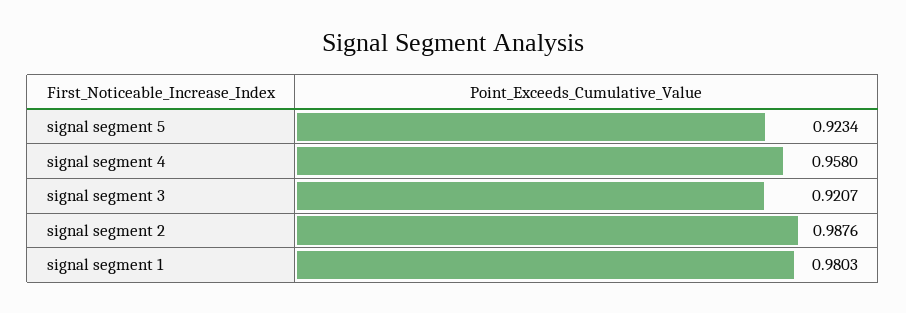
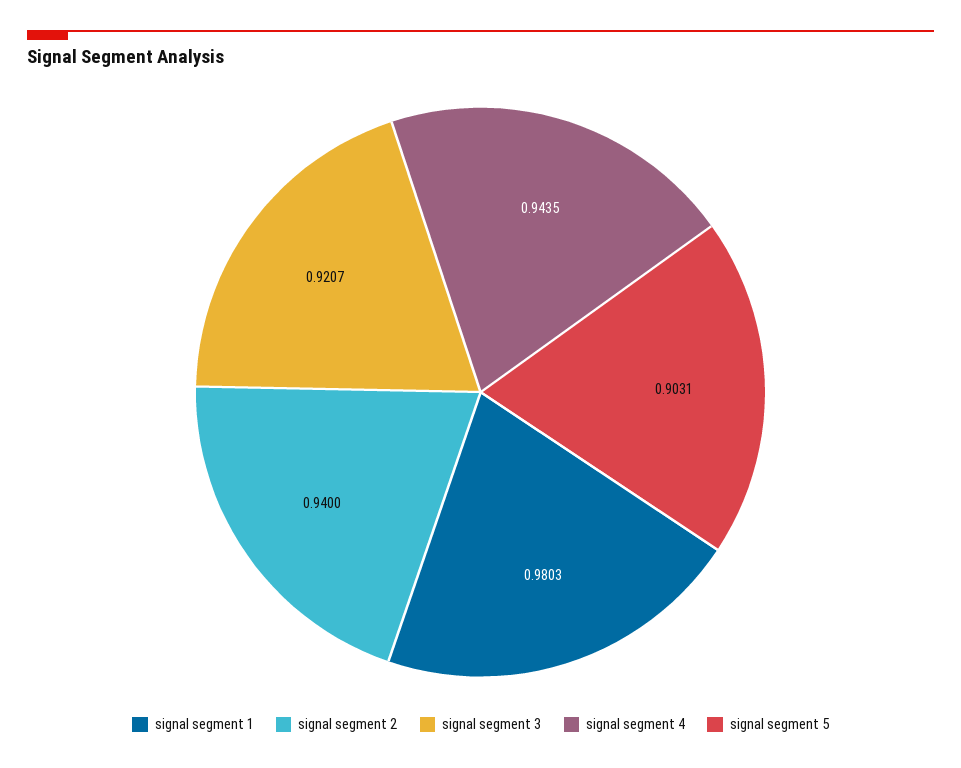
signal segment 5: 0.9234 -> 0.9031
signal segment 4: 0.958 -> 0.9435
signal segment 2: 0.9876 -> 0.94

